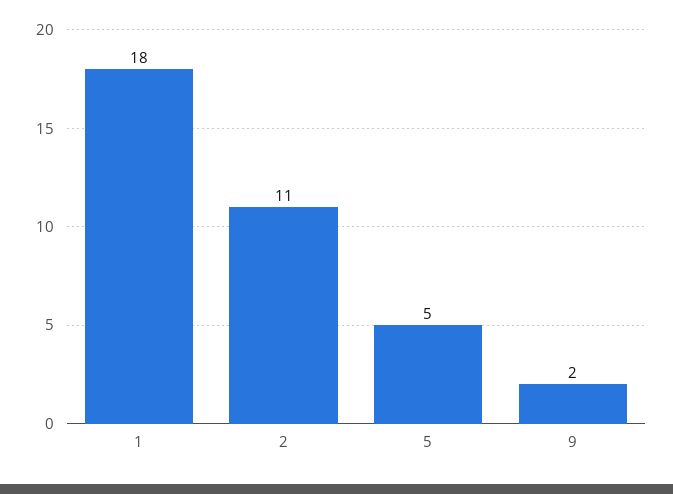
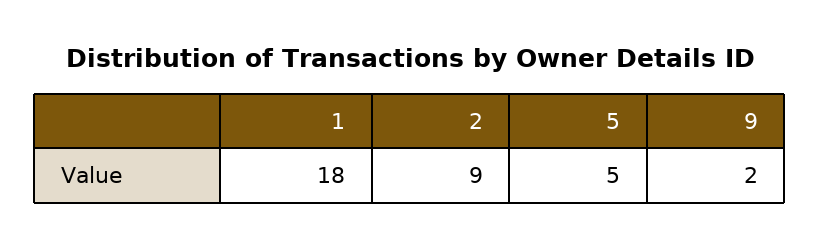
2: 11 -> 9

